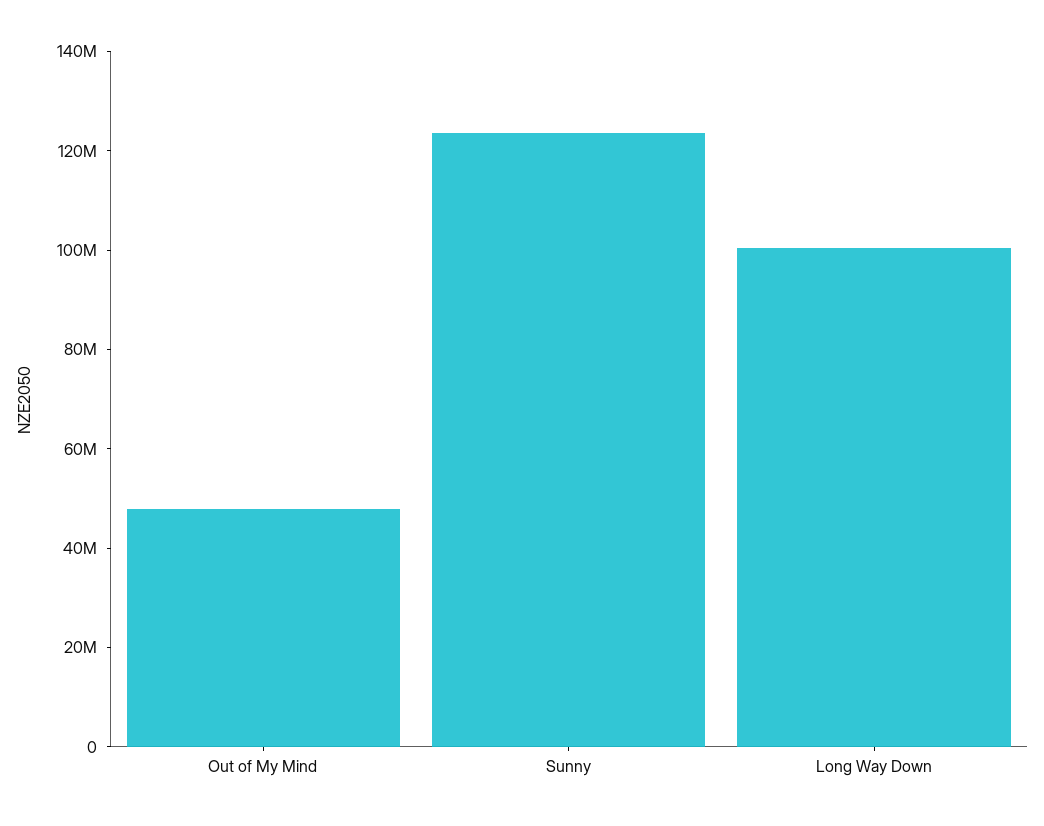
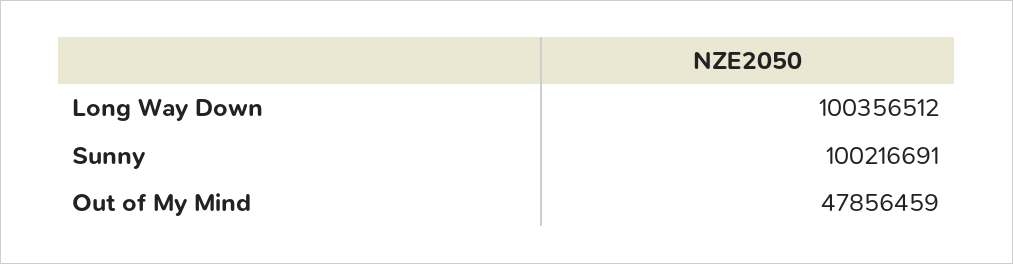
Sunny: 125000000 -> 100216691

